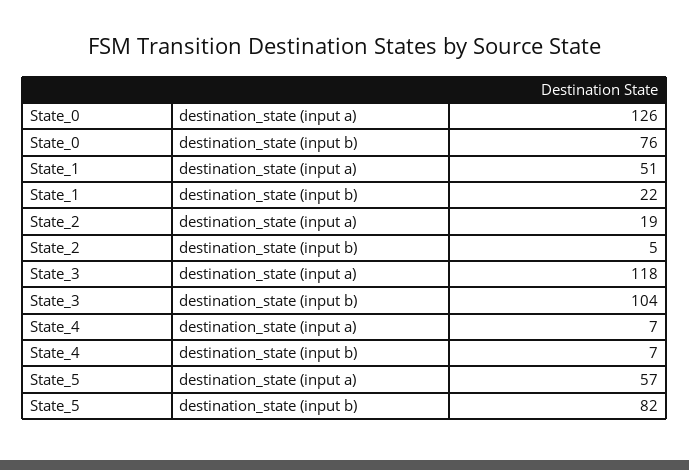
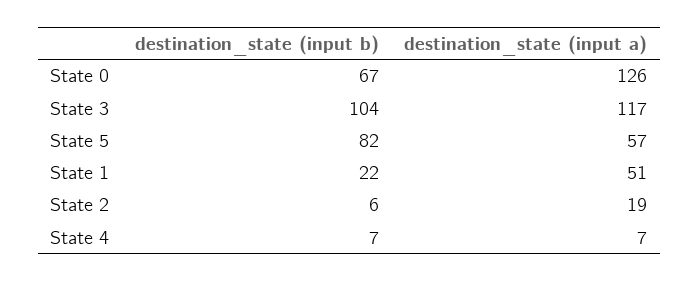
State_0, destination_state (input b): 76 -> 67
State_2, destination_state (input b): 5 -> 6
State_3, destination_state (input a): 118 -> 117

